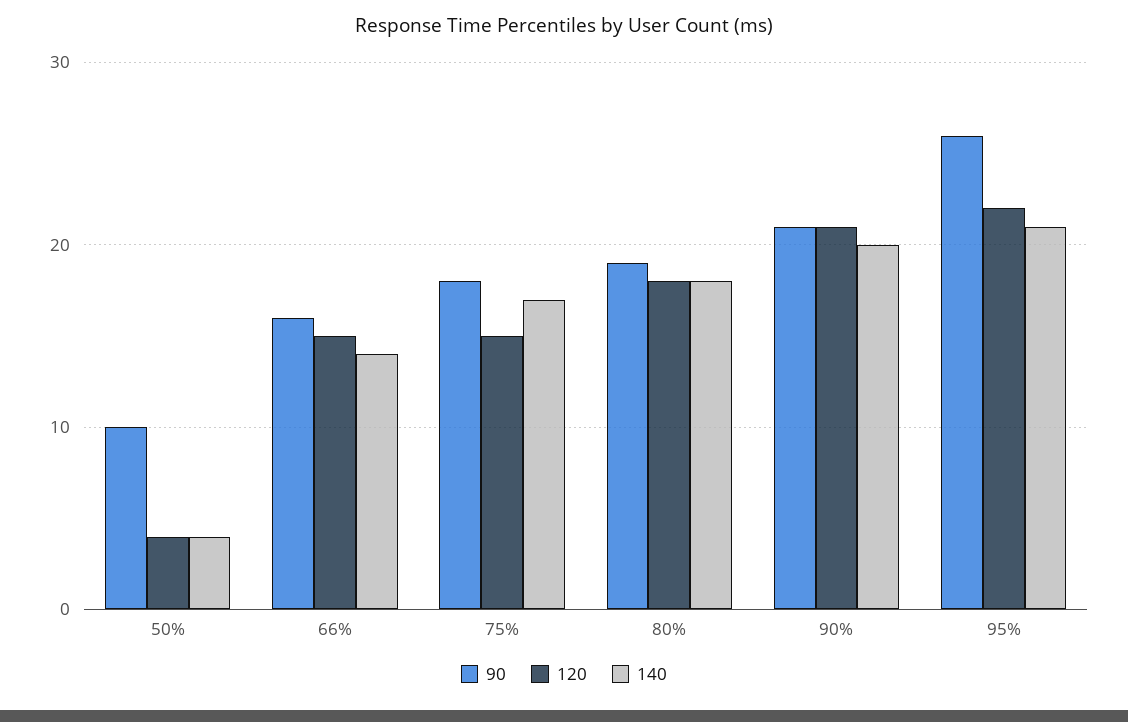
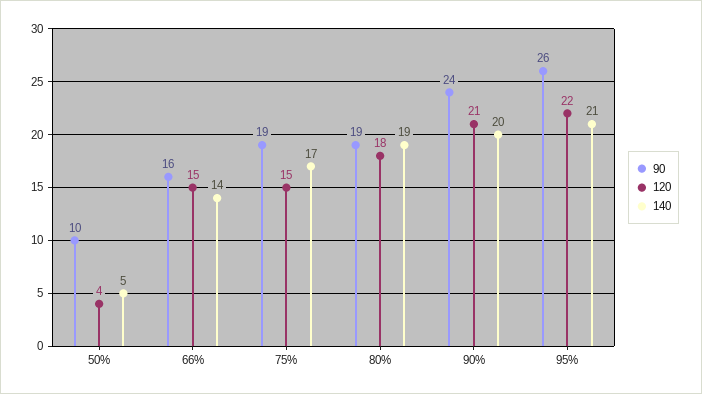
140, 50%: 4 -> 5
90, 75%: 18 -> 19
140, 80%: 18 -> 19
90, 90%: 21 -> 24

